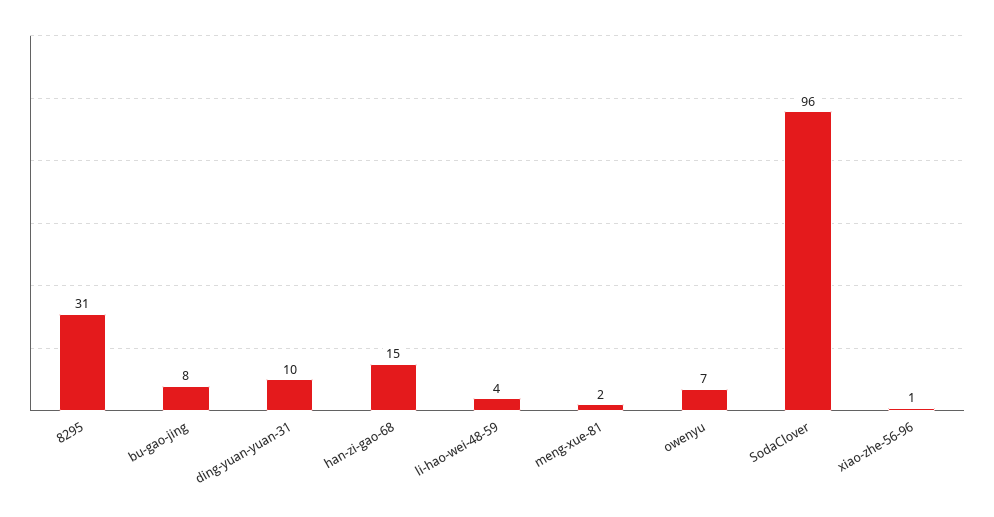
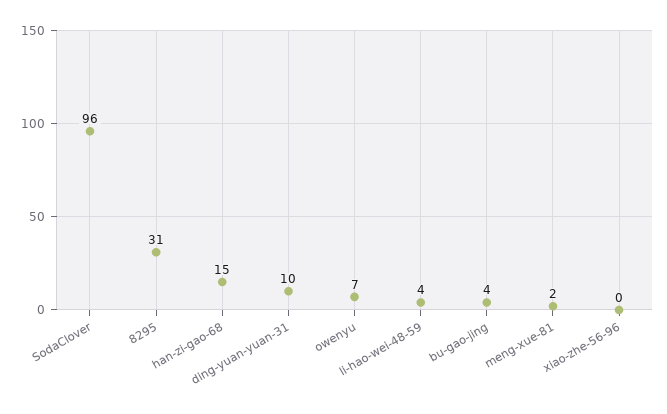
bu-gao-jing: 8 -> 4
xiao-zhe-56-96: 1 -> 0

